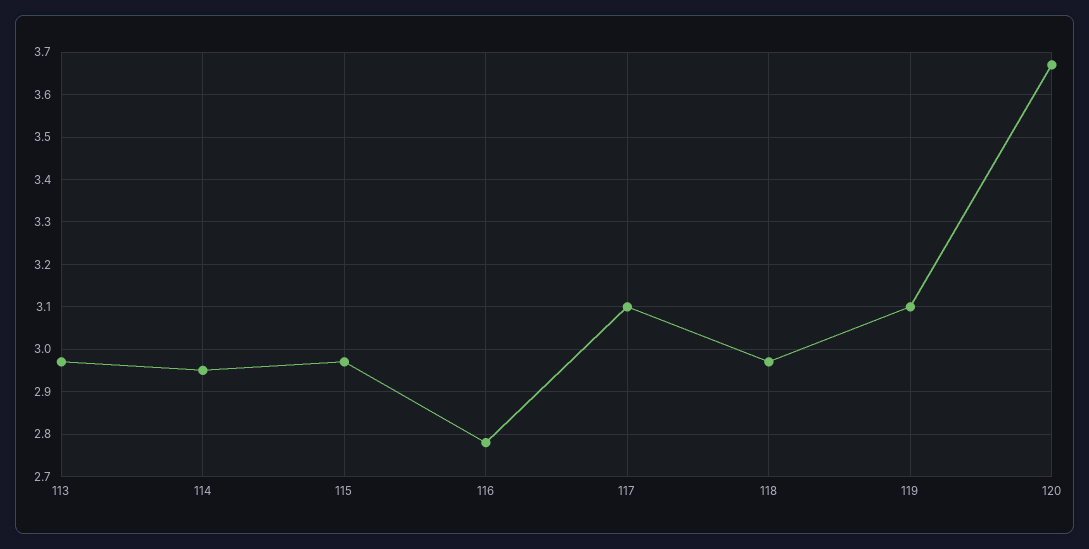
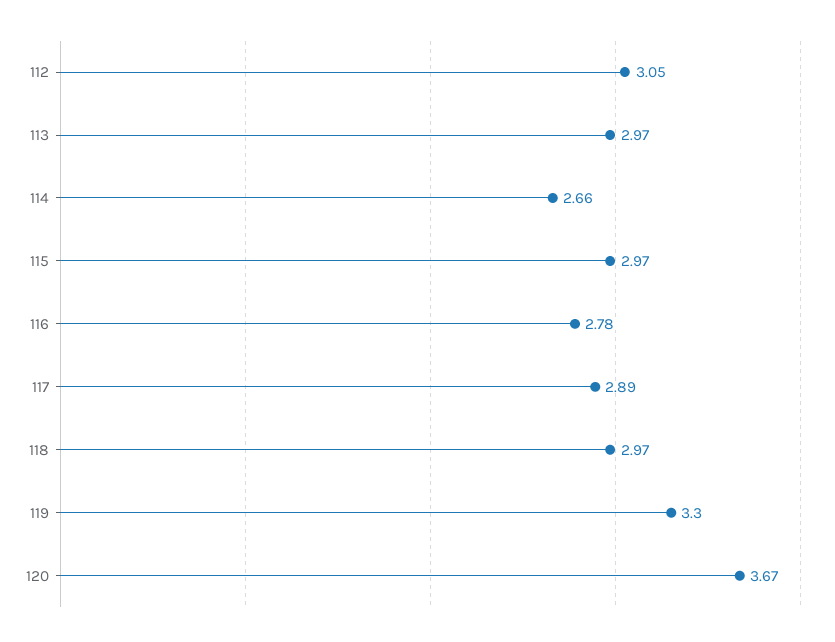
114: 2.95 -> 2.66
117: 3.1 -> 2.89
119: 3.1 -> 3.3
112: none -> 3.05

